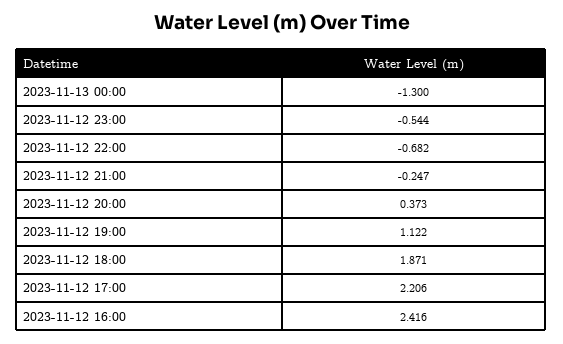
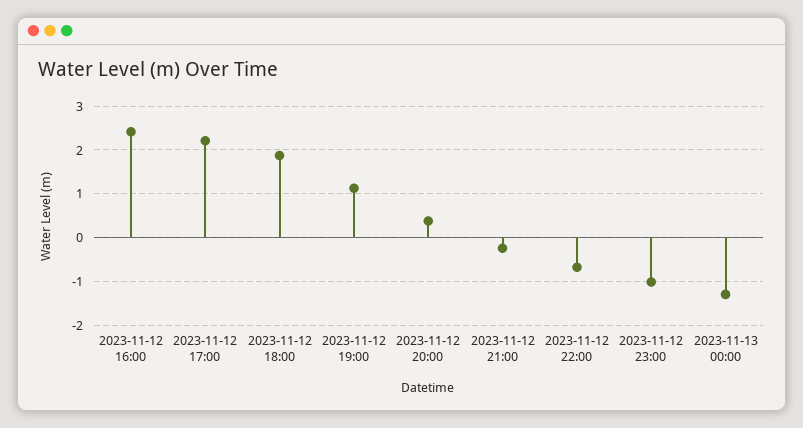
2023-11-12 23:00: -0.544 -> -1

